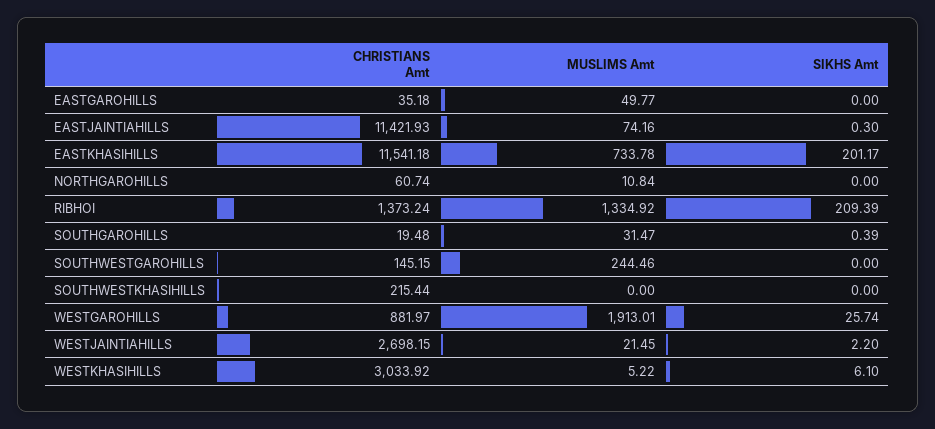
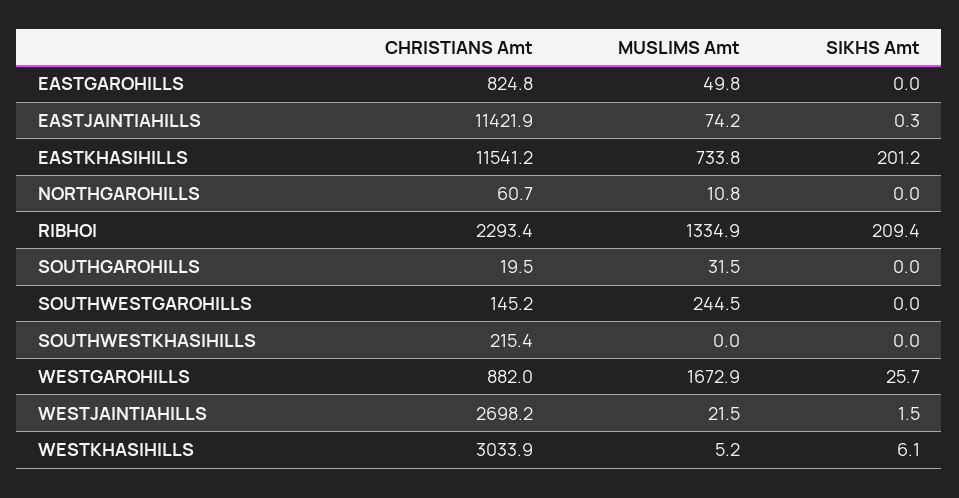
CHRISTIANS Amt, EASTGAROHILLS: 35.18 -> 824.8
CHRISTIANS Amt, RIBHOI: 1373.24 -> 2293.4
SIKHS Amt, SOUTHGAROHILLS: 0.39 -> 0
MUSLIMS Amt, WESTGAROHILLS: 1913.01 -> 1672.9
SIKHS Amt, WESTJAINTIAHILLS: 2.2 -> 1.5

